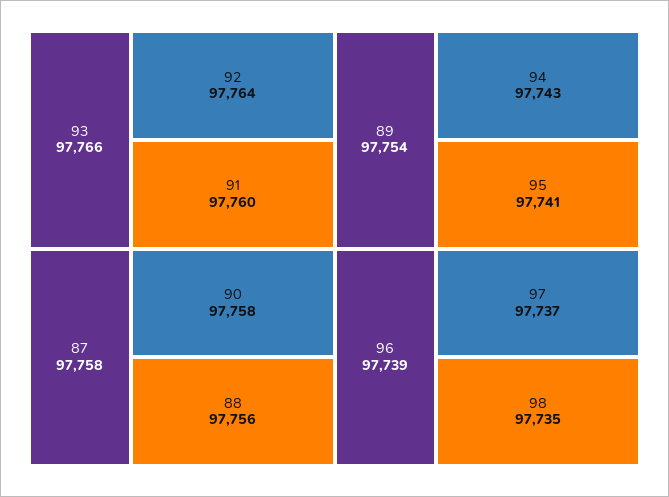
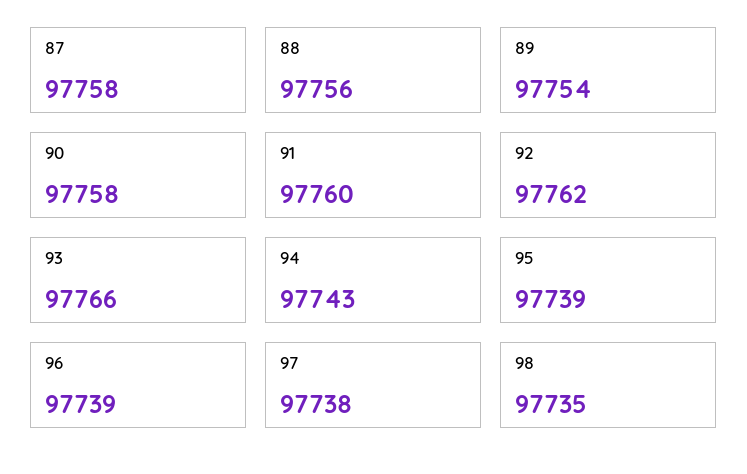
92: 97764 -> 97762
95: 97741 -> 97739
97: 97737 -> 97738

